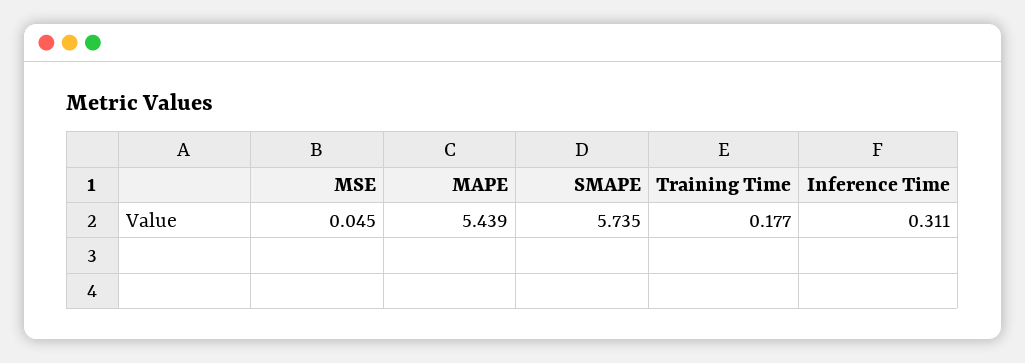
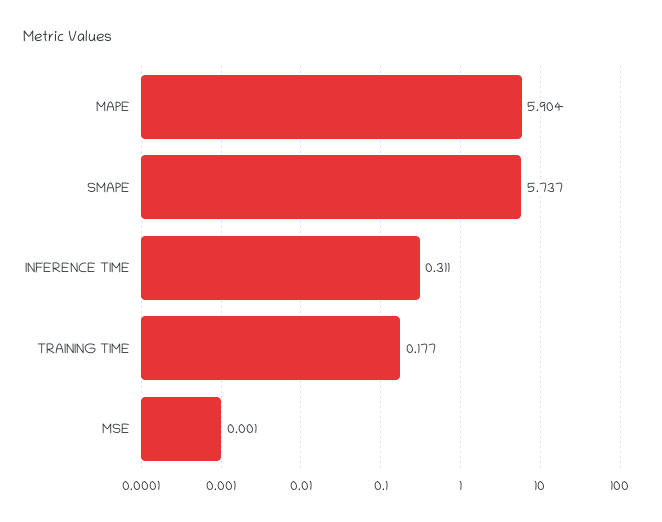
MSE: 0.045 -> 0.001
MAPE: 5.439 -> 5.904
SMAPE: 5.735 -> 5.737

